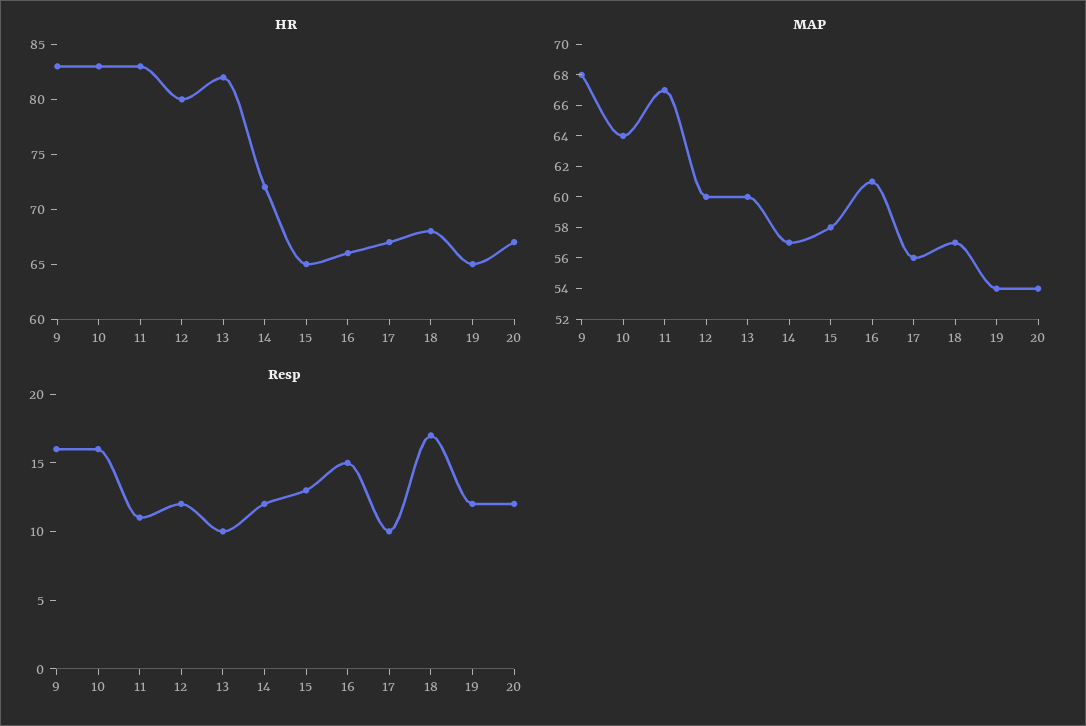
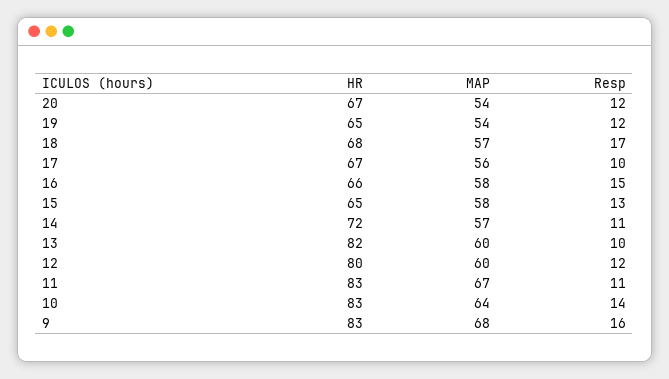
MAP, 16: 61 -> 58
Resp, 10: 16 -> 14
Resp, 14: 12 -> 11

